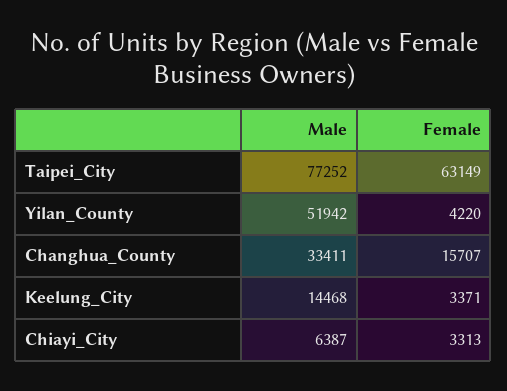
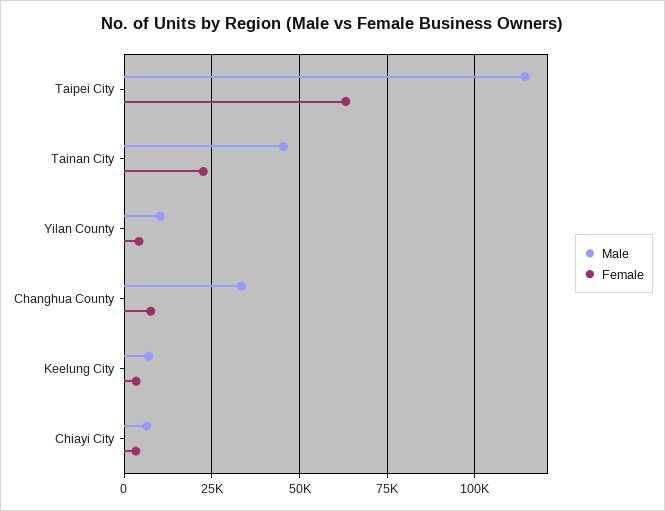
Male, Taipei_City: 77252 -> 115000
Male, Yilan_County: 51942 -> 10000
Female, Changhua_County: 15707 -> 7500
Male, Keelung_City: 14468 -> 7500
Male, Tainan City: none -> 45000
Female, Tainan City: none -> 22500

